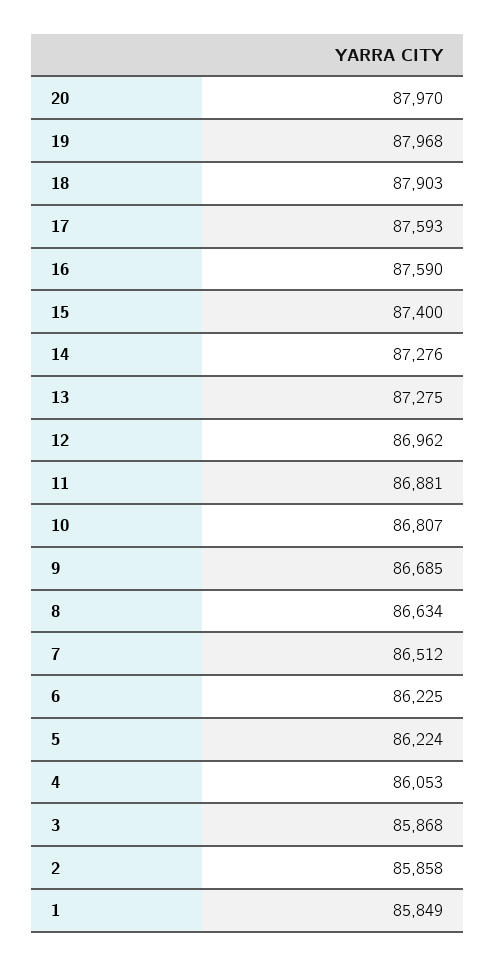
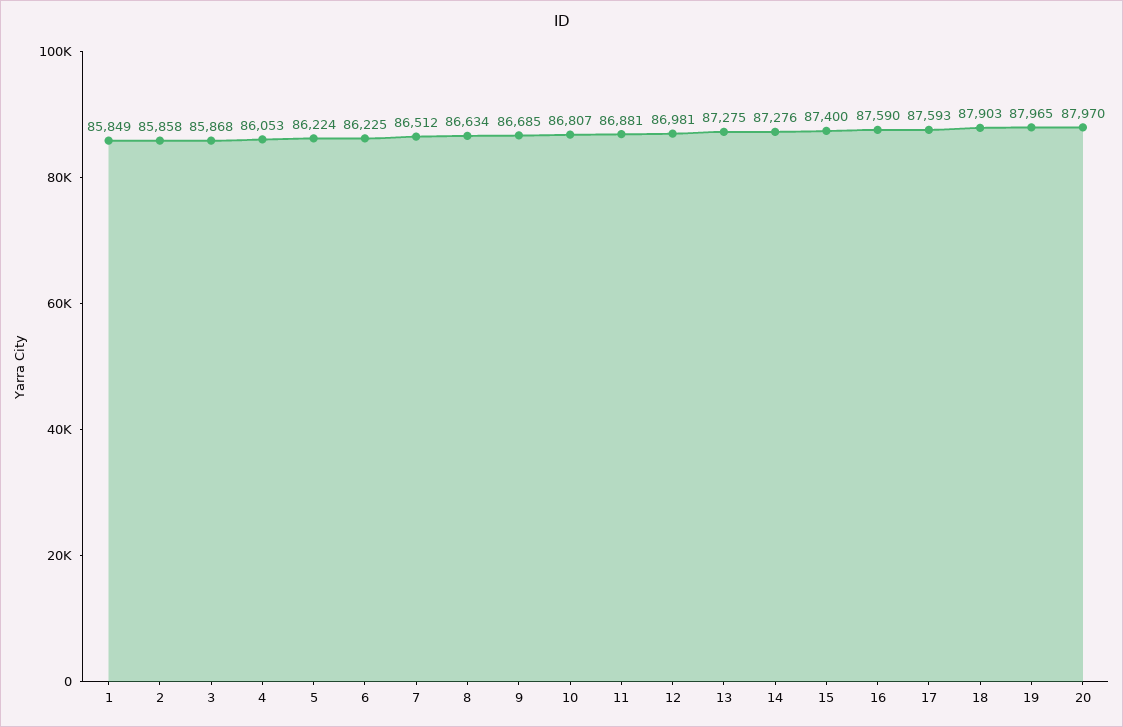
19: 87968 -> 87965
12: 86962 -> 86981

